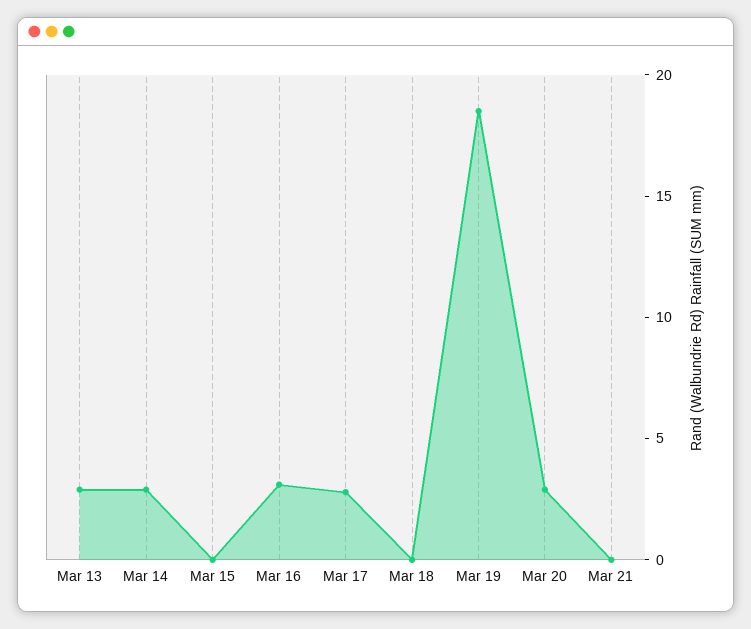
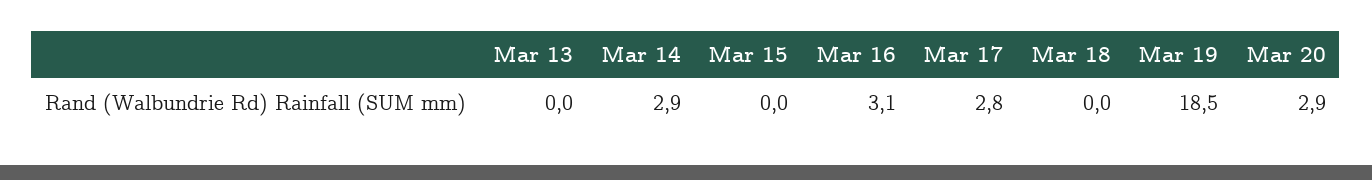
Mar 13: 3 -> 0
Mar 21: 0 -> none

